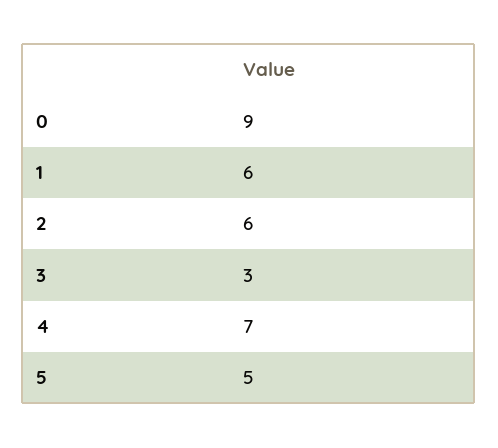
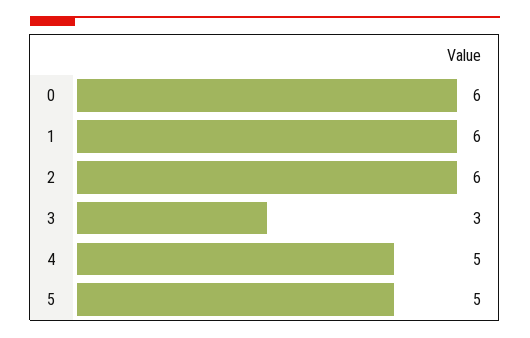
0: 9 -> 6
4: 7 -> 5

